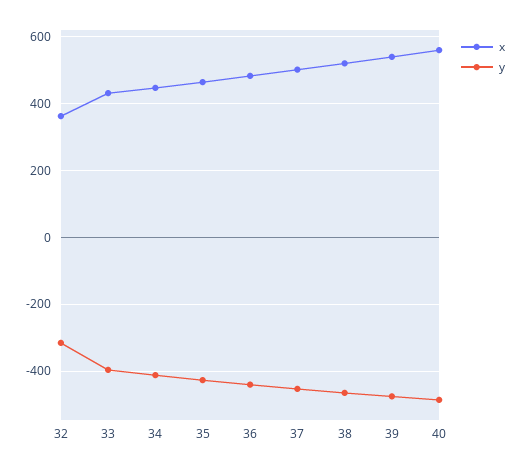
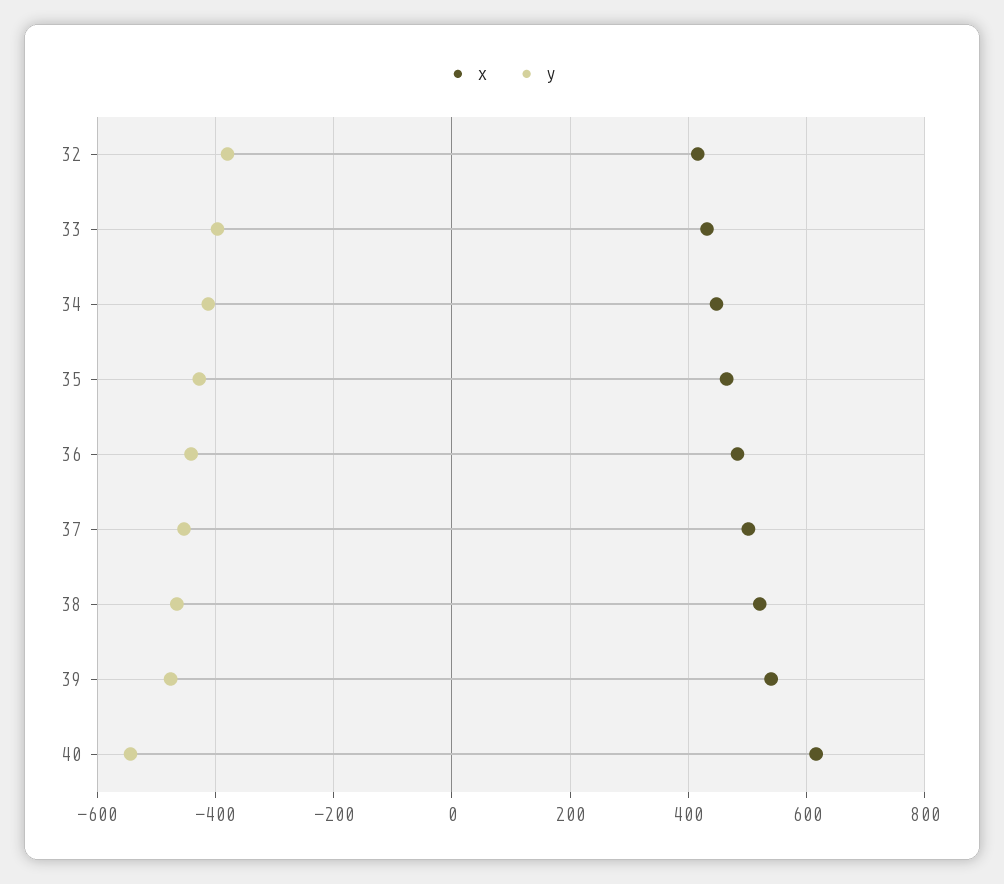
x, 32: 360 -> 420
y, 32: -320 -> -380
x, 40: 560 -> 620
y, 40: -480 -> -540

